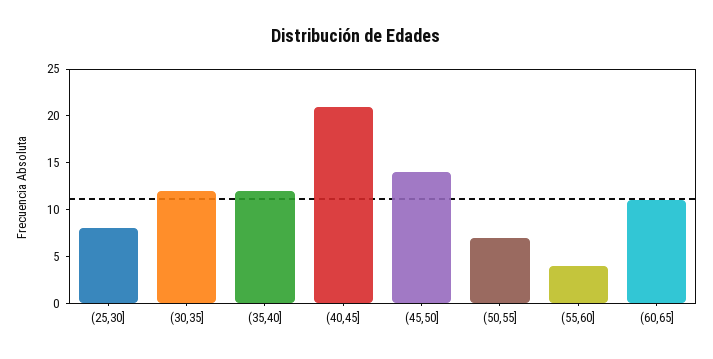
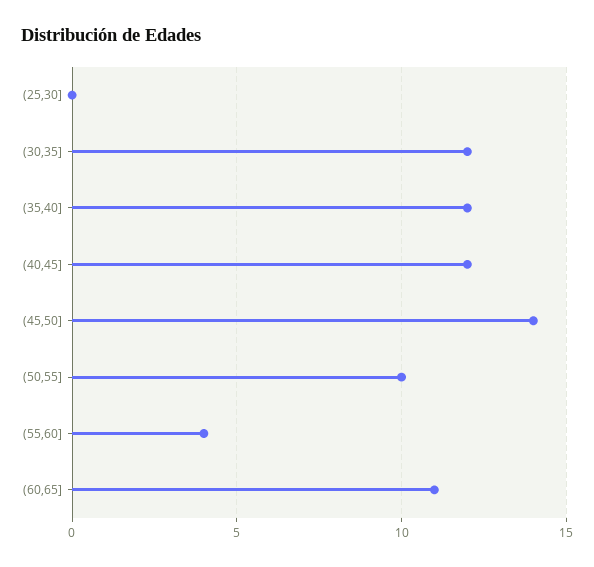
(25,30]: 8 -> 0
(40,45]: 21 -> 12
(50,55]: 7 -> 10

